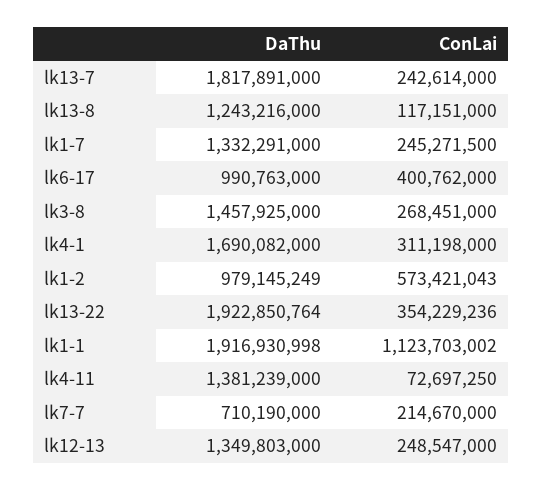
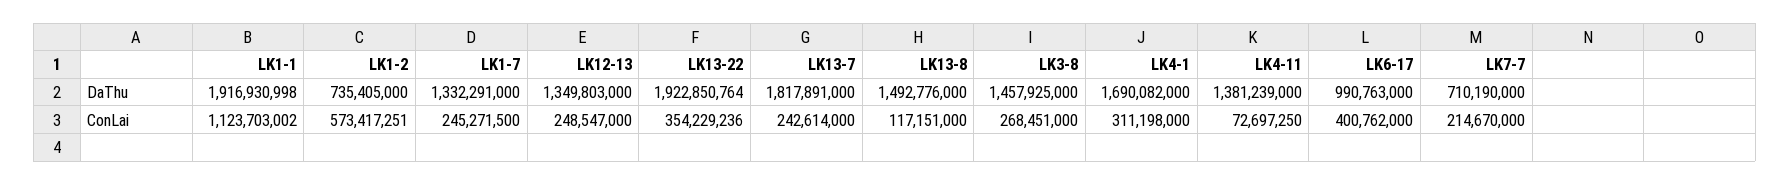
DaThu, lk13-8: 1243216000 -> 1492776000
DaThu, lk1-2: 979145249 -> 735405000
ConLai, lk1-2: 573421043 -> 573417251

